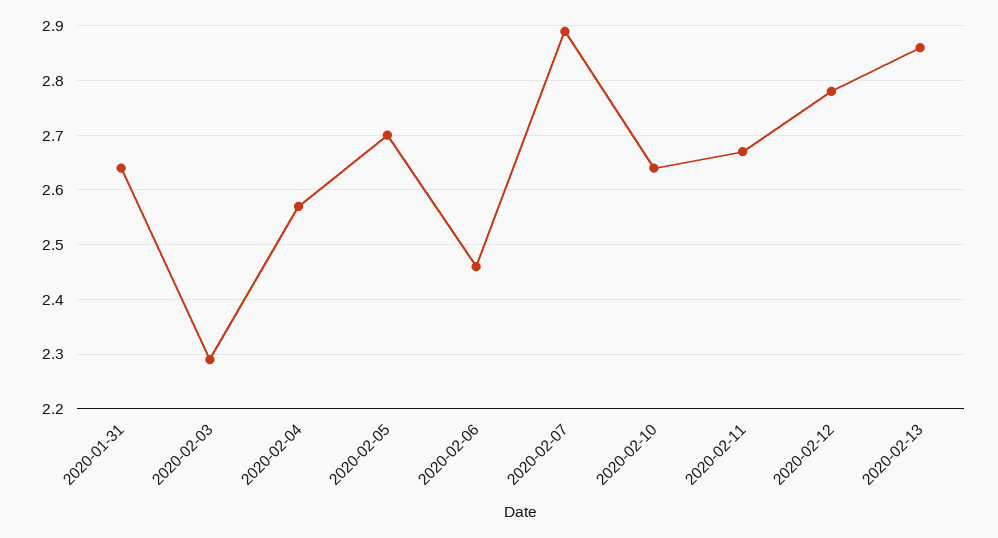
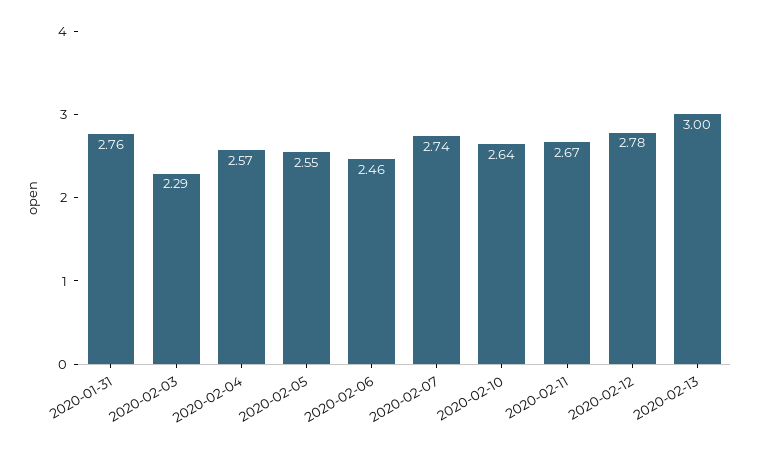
2020-01-31: 2.65 -> 2.76
2020-02-05: 2.7 -> 2.55
2020-02-07: 2.9 -> 2.74
2020-02-13: 2.85 -> 3

